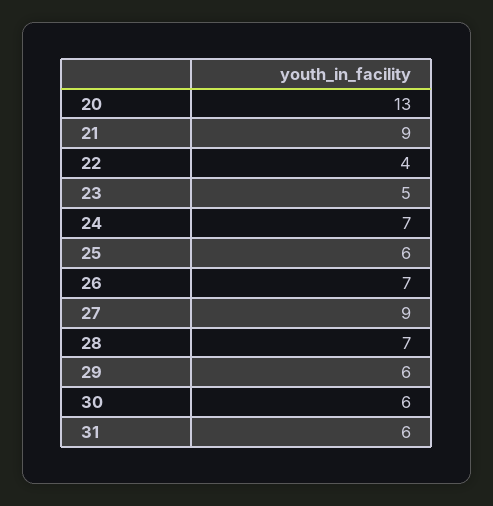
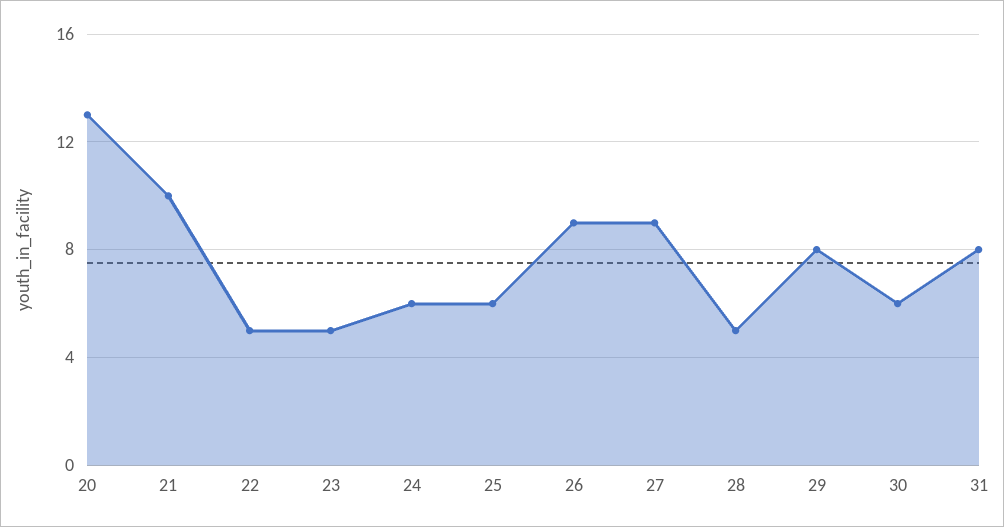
21: 9 -> 10
22: 4 -> 5
24: 7 -> 6
26: 7 -> 9
28: 7 -> 5
29: 6 -> 8
31: 6 -> 8

